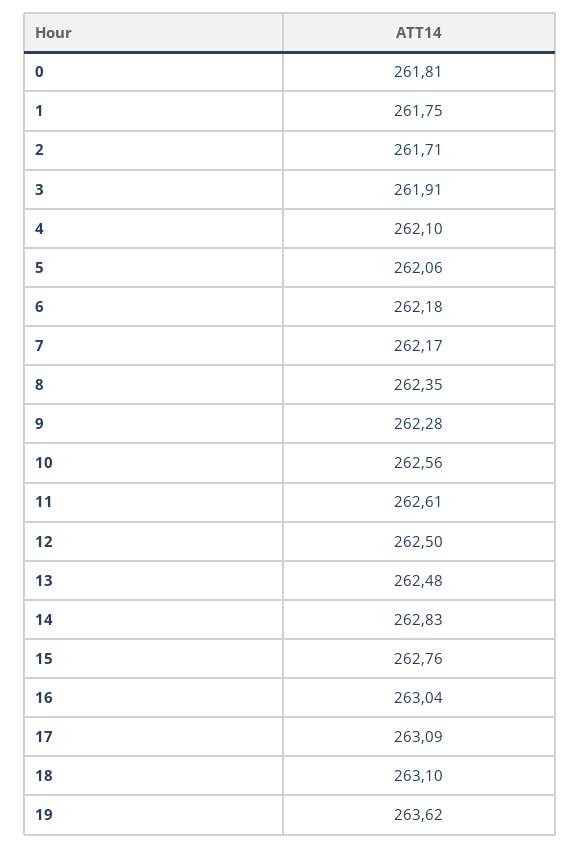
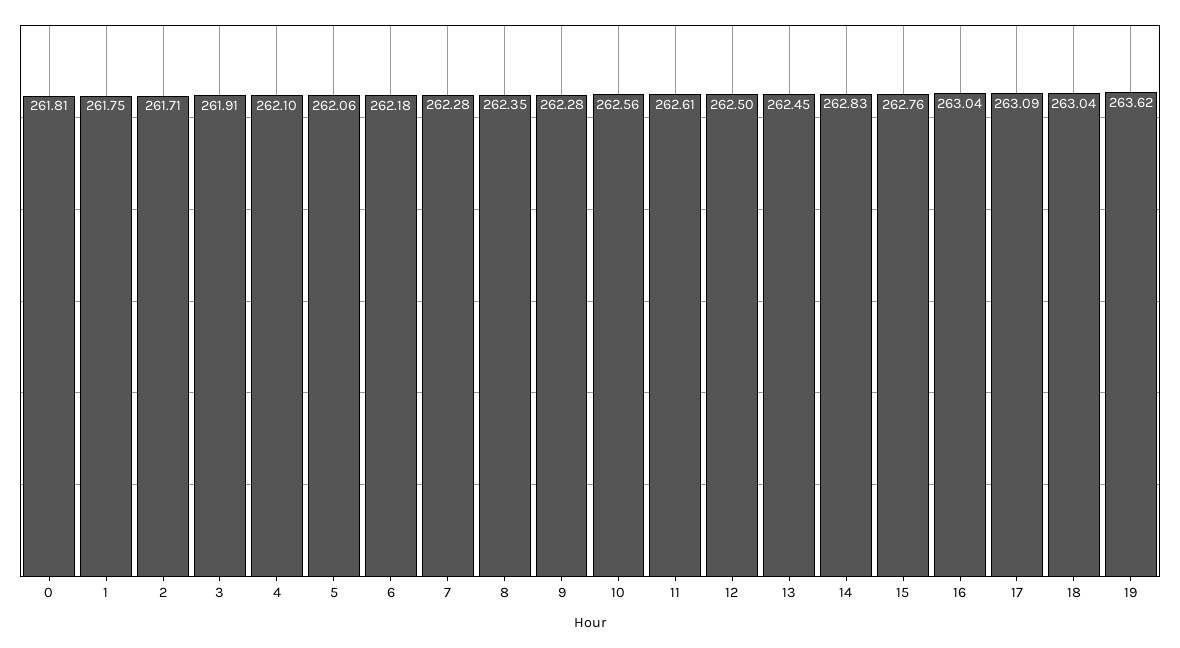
7: 262.17 -> 262.28
13: 262.48 -> 262.45
18: 263.1 -> 263.04

